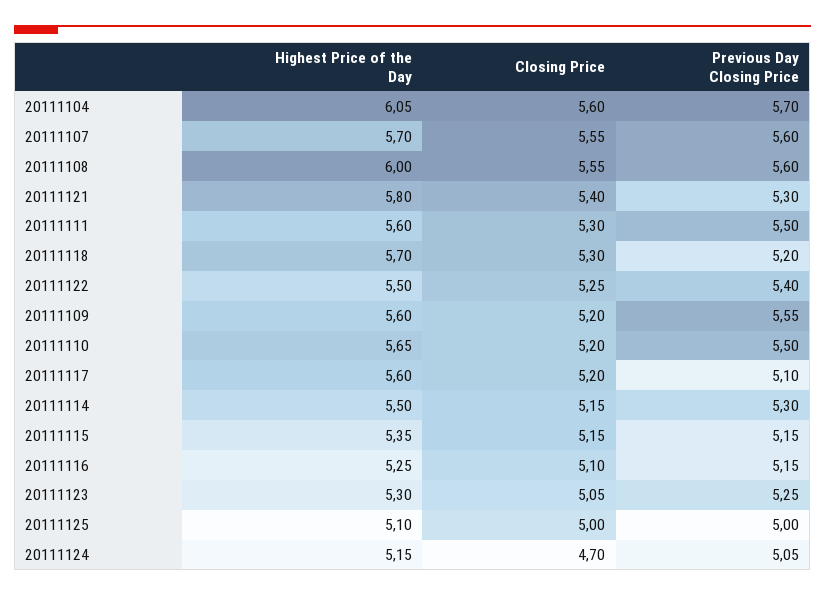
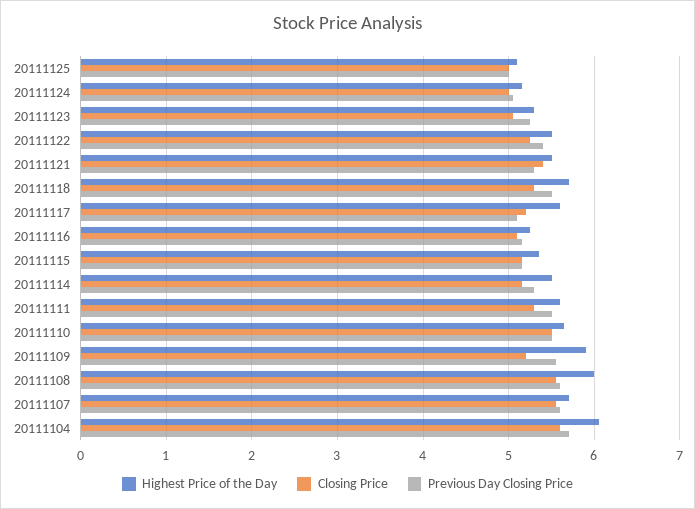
Highest Price of the Day, 20111121: 5.8 -> 5.5
Previous Day Closing Price, 20111118: 5.2 -> 5.5
Highest Price of the Day, 20111109: 5.6 -> 5.9
Closing Price, 20111110: 5.2 -> 5.5
Closing Price, 20111124: 4.7 -> 5

